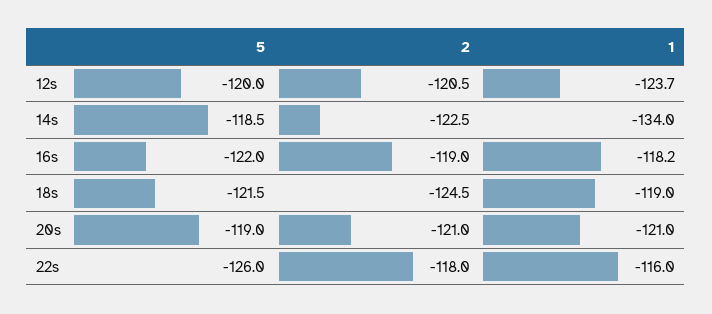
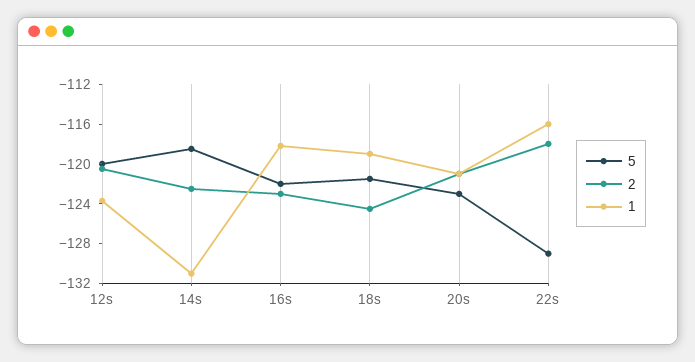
1, 14s: -134 -> -131
2, 16s: -119 -> -123
5, 20s: -119 -> -123
5, 22s: -126 -> -129

